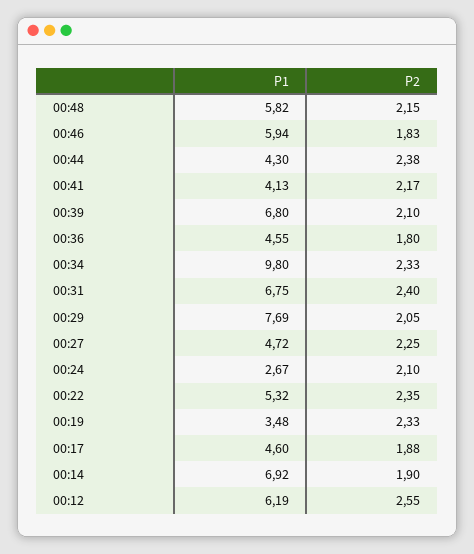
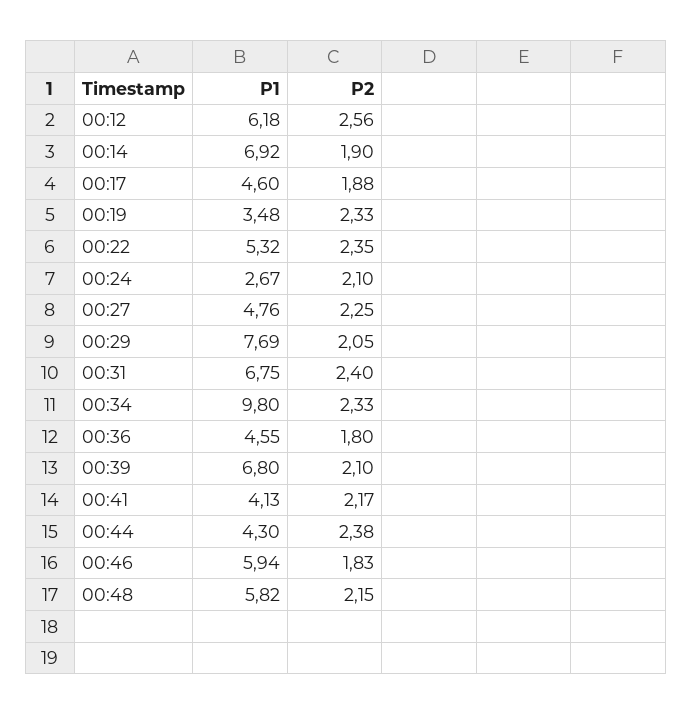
P1, 00:27: 4.72 -> 4.76
P1, 00:12: 6.19 -> 6.18
P2, 00:12: 2.55 -> 2.56

